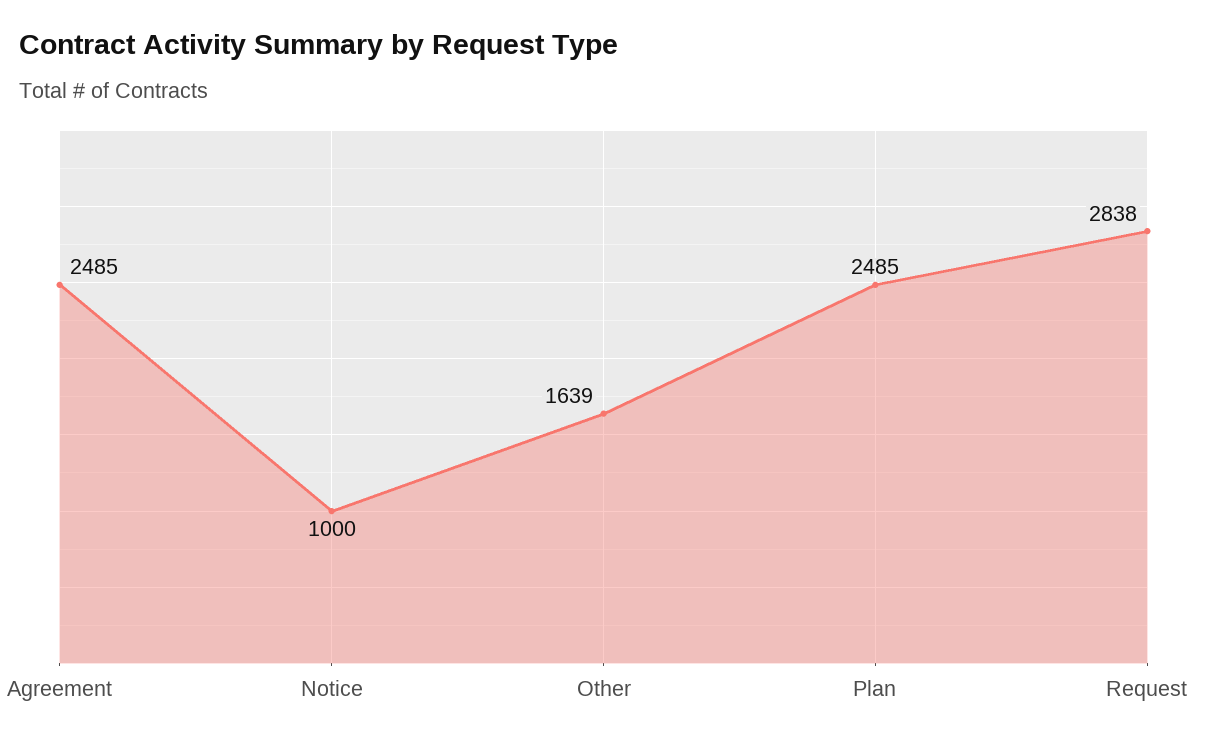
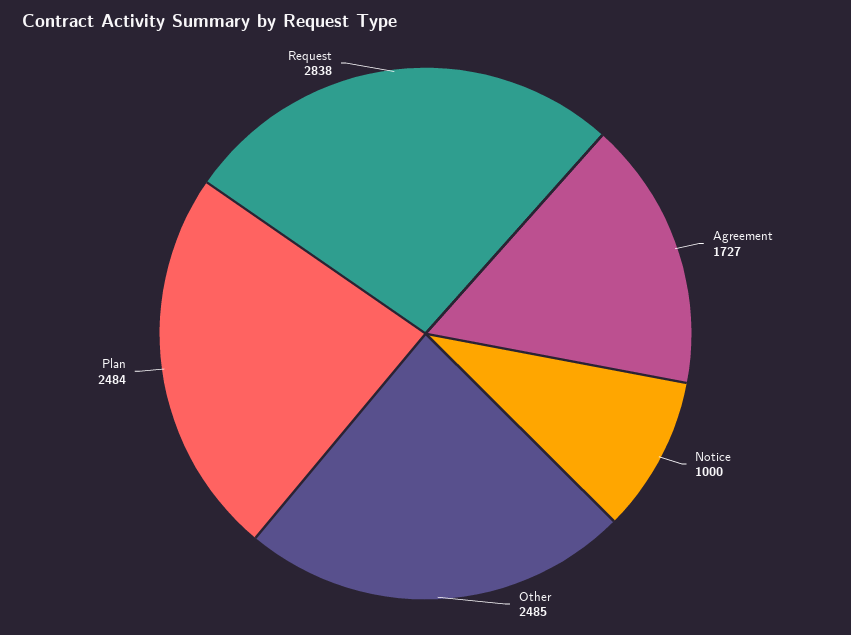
Agreement: 2485 -> 1727
Other: 1639 -> 2485
Plan: 2485 -> 2484

